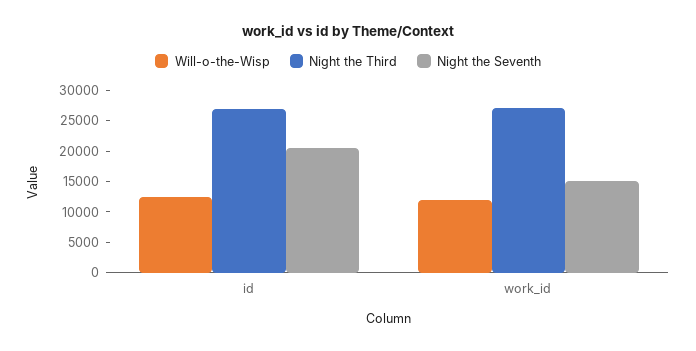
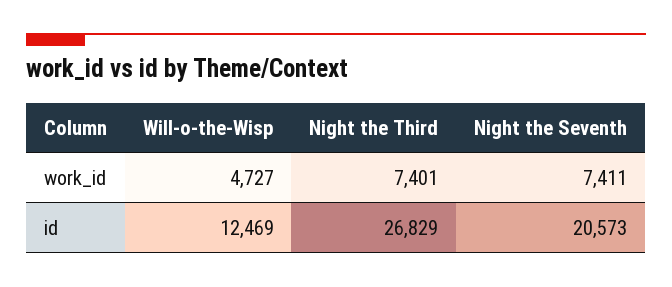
Will-o-the-Wisp, work_id: 12500 -> 4727
Night the Third, work_id: 27500 -> 7401
Night the Seventh, work_id: 15000 -> 7411

